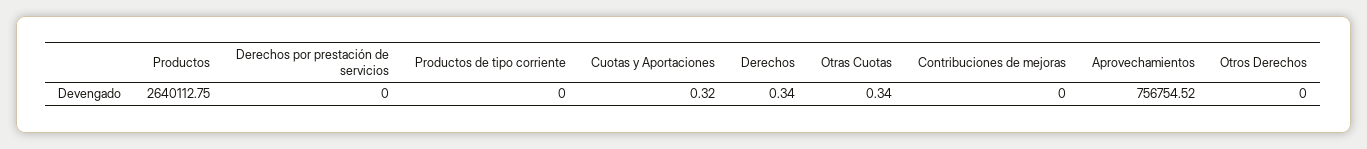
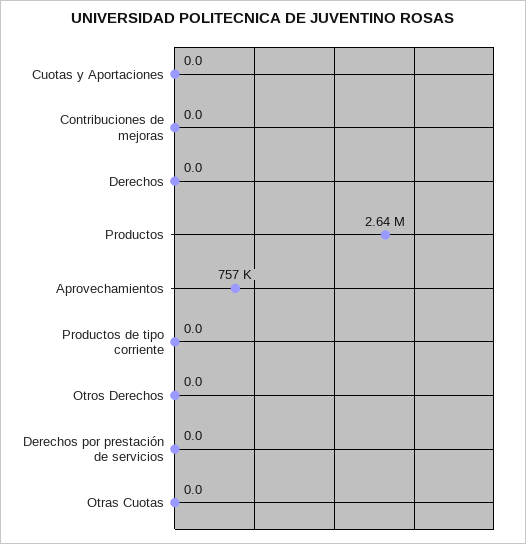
Cuotas y Aportaciones: 0.32 -> 0
Derechos: 0.34 -> 0
Otras Cuotas: 0.34 -> 0

